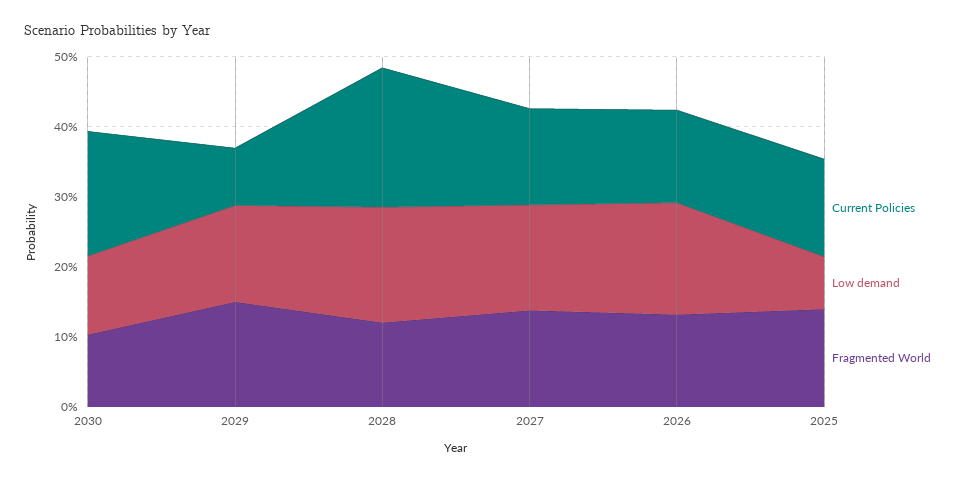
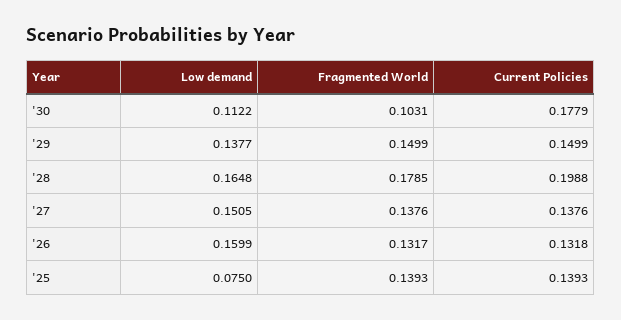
Current Policies, 2029: 0.08 -> 0.1499
Fragmented World, 2028: 0.12 -> 0.1785

